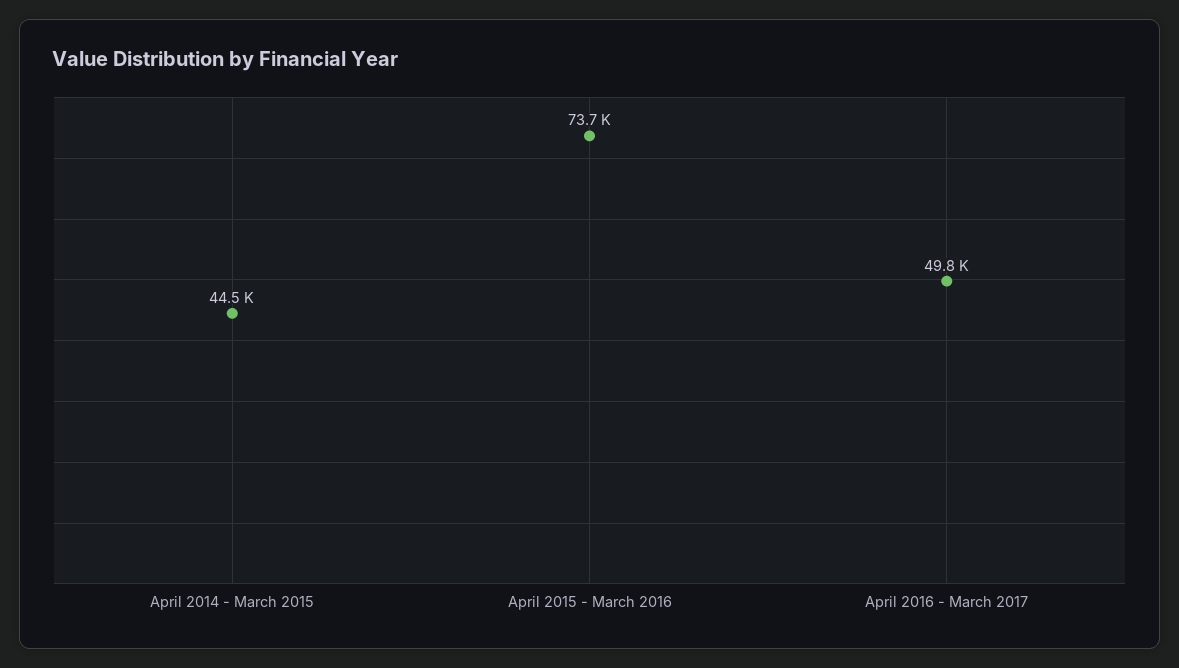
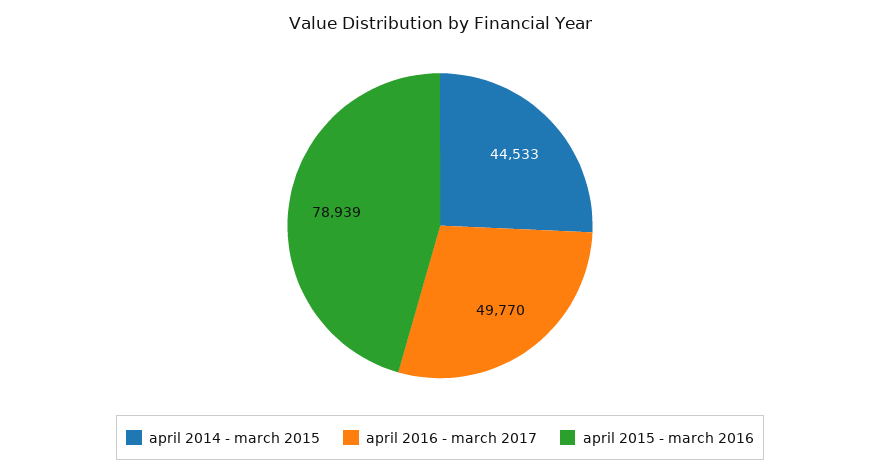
April 2015 - March 2016: 73700 -> 78939

